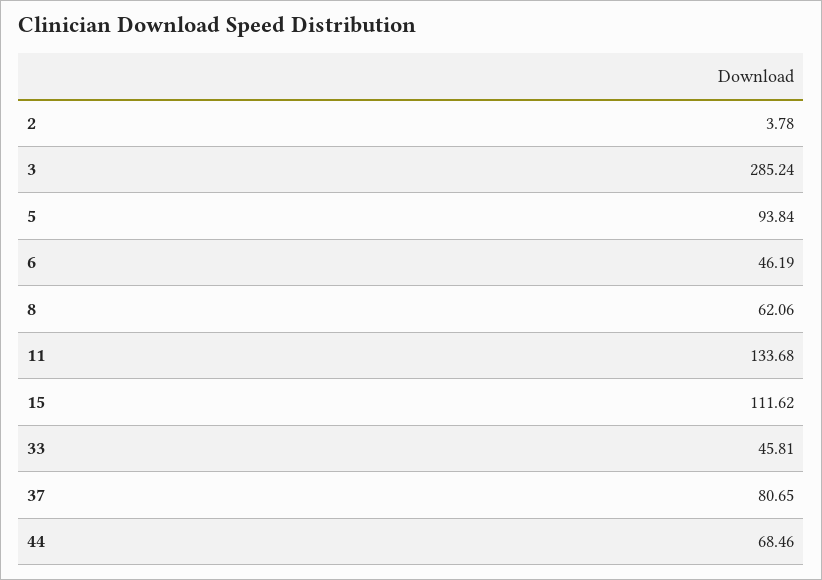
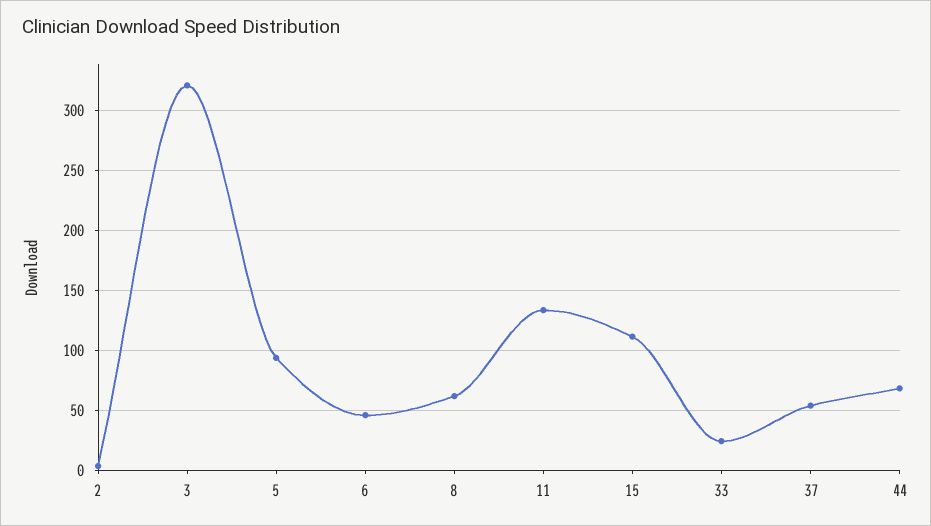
3: 285.24 -> 320
33: 45.81 -> 25
37: 80.65 -> 55

